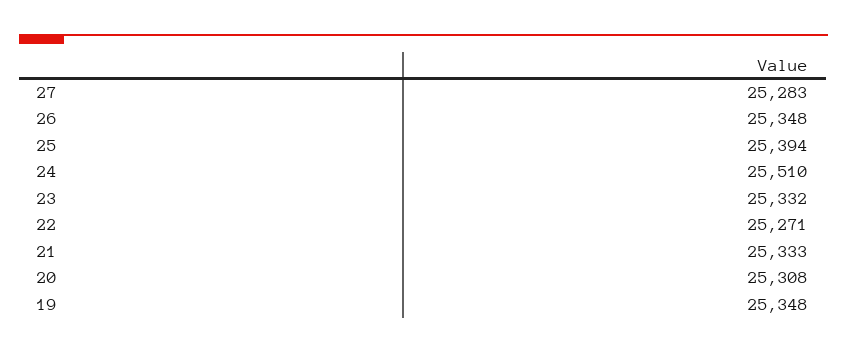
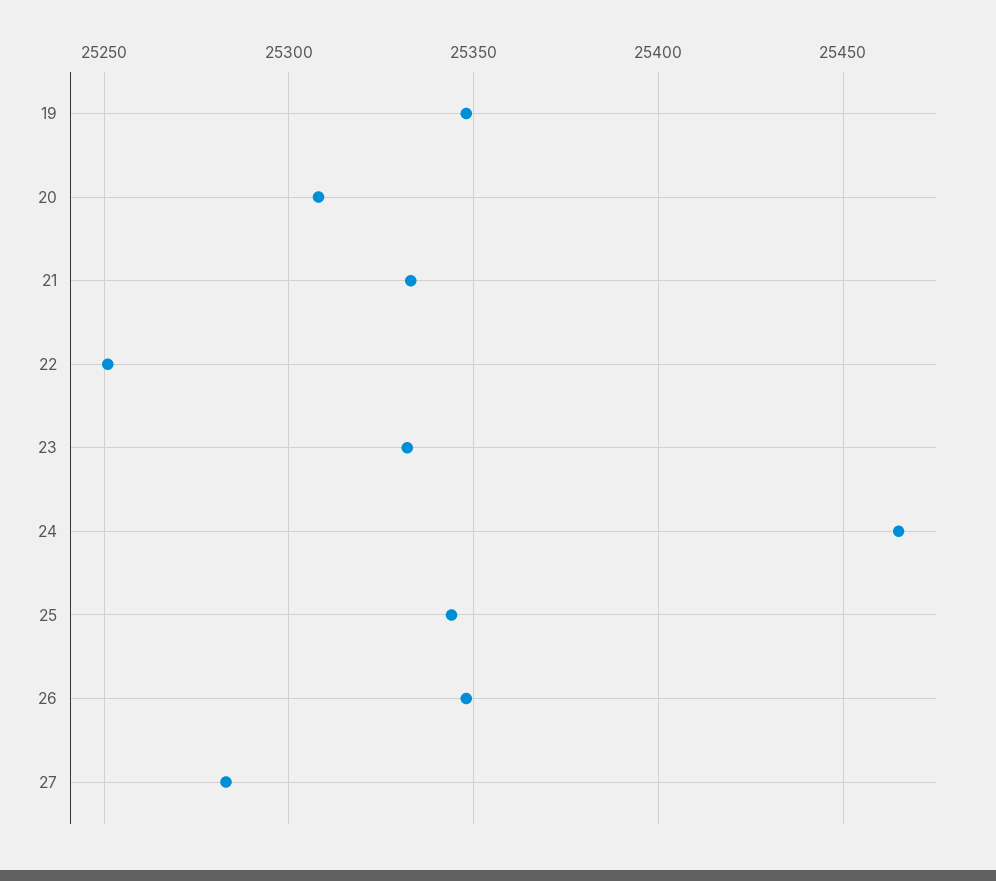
25: 25394 -> 25345
24: 25510 -> 25465
22: 25271 -> 25250

